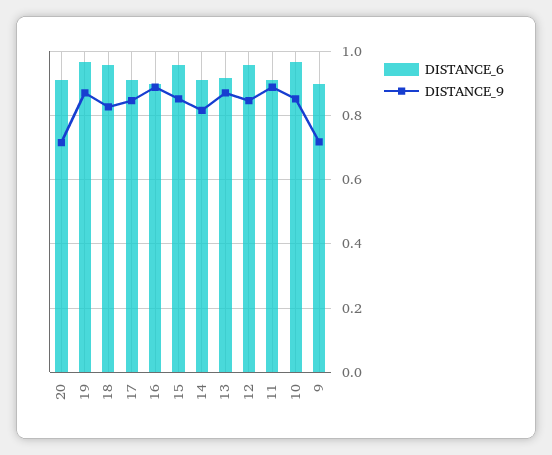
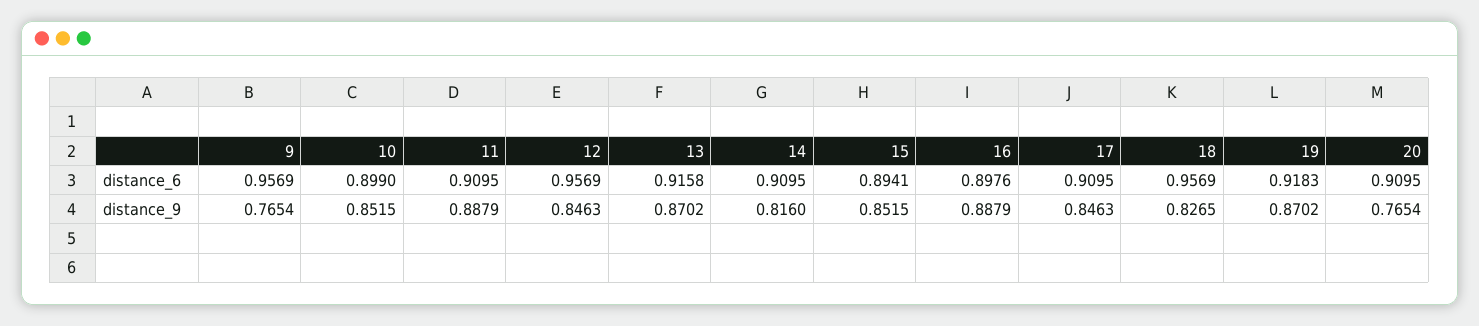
DISTANCE_9, 20: 0.72 -> 0.7654
DISTANCE_6, 19: 0.96 -> 0.9183
DISTANCE_6, 15: 0.96 -> 0.8941
DISTANCE_6, 10: 0.96 -> 0.899
DISTANCE_6, 9: 0.9 -> 0.9569
DISTANCE_9, 9: 0.72 -> 0.7654

